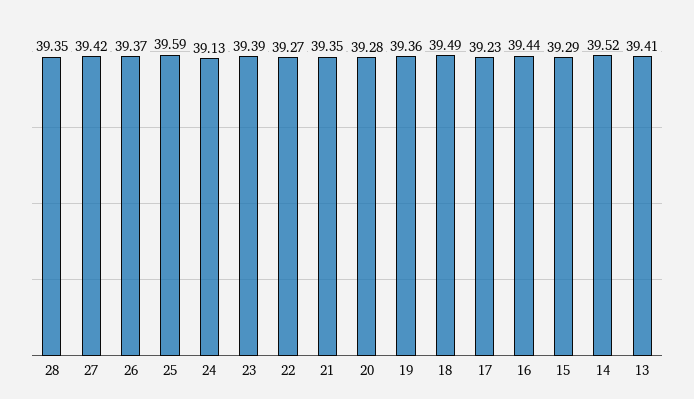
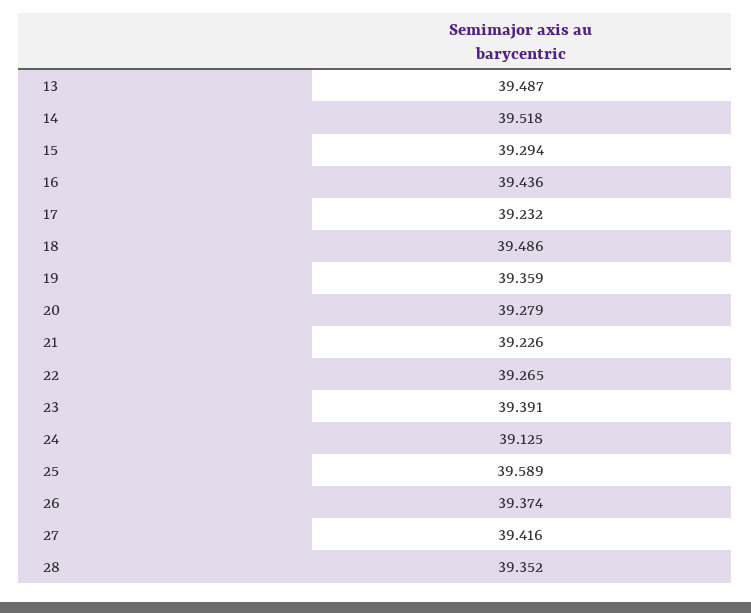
21: 39.35 -> 39.226
13: 39.41 -> 39.487

